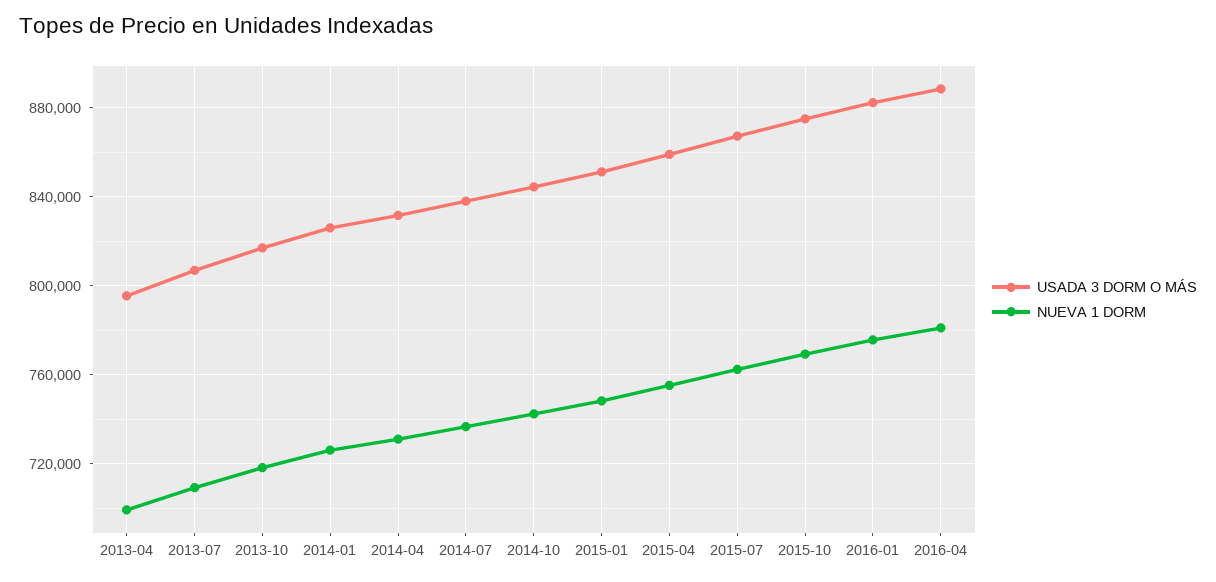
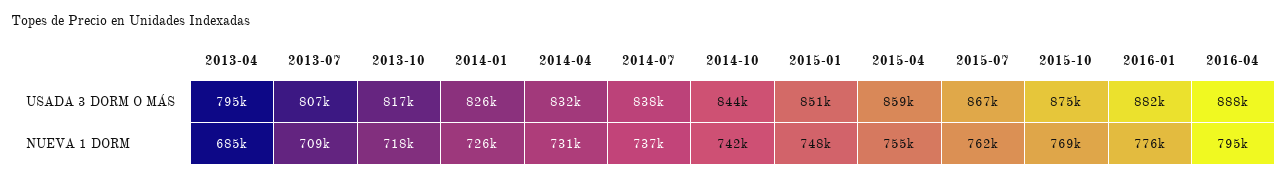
NUEVA 1 DORM, 2013-04: 700000 -> 685000
NUEVA 1 DORM, 2016-04: 780000 -> 795000

